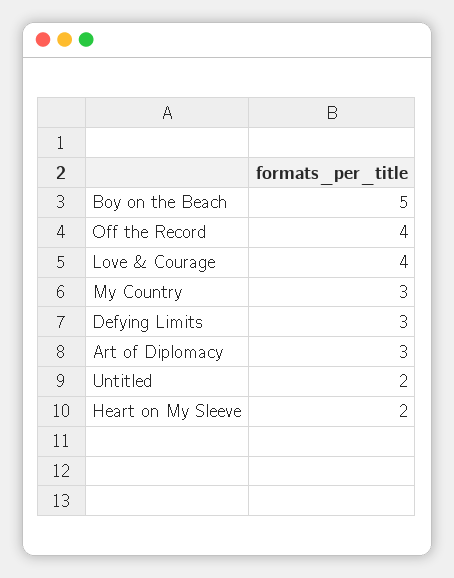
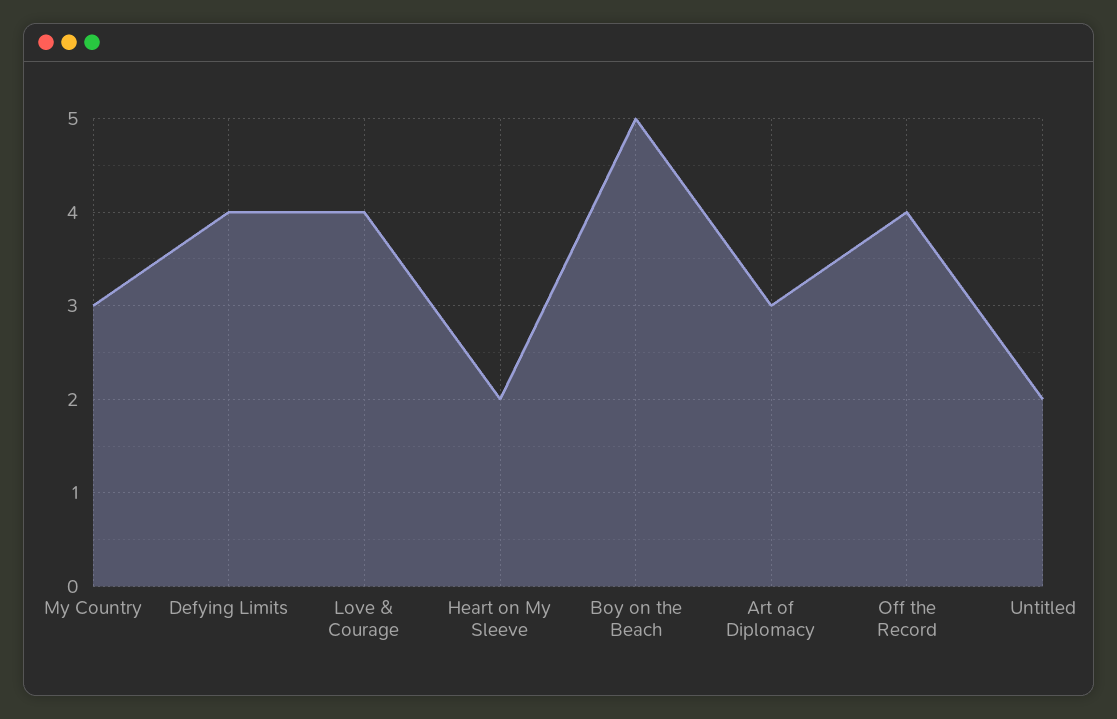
Defying Limits: 3 -> 4

